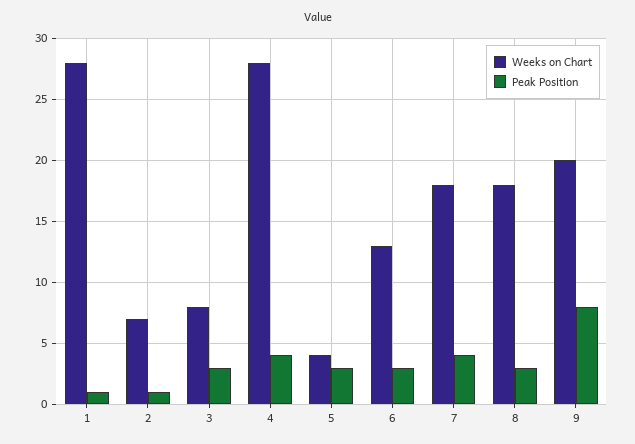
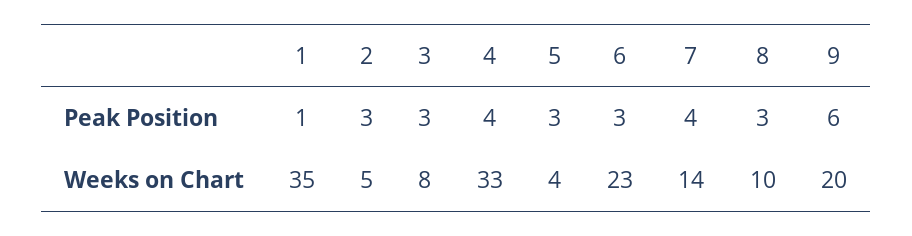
Weeks on Chart, 1: 28 -> 35
Weeks on Chart, 2: 7 -> 5
Peak Position, 2: 1 -> 3
Weeks on Chart, 4: 28 -> 33
Weeks on Chart, 6: 13 -> 23
Weeks on Chart, 7: 18 -> 14
Weeks on Chart, 8: 18 -> 10
Peak Position, 9: 8 -> 6

